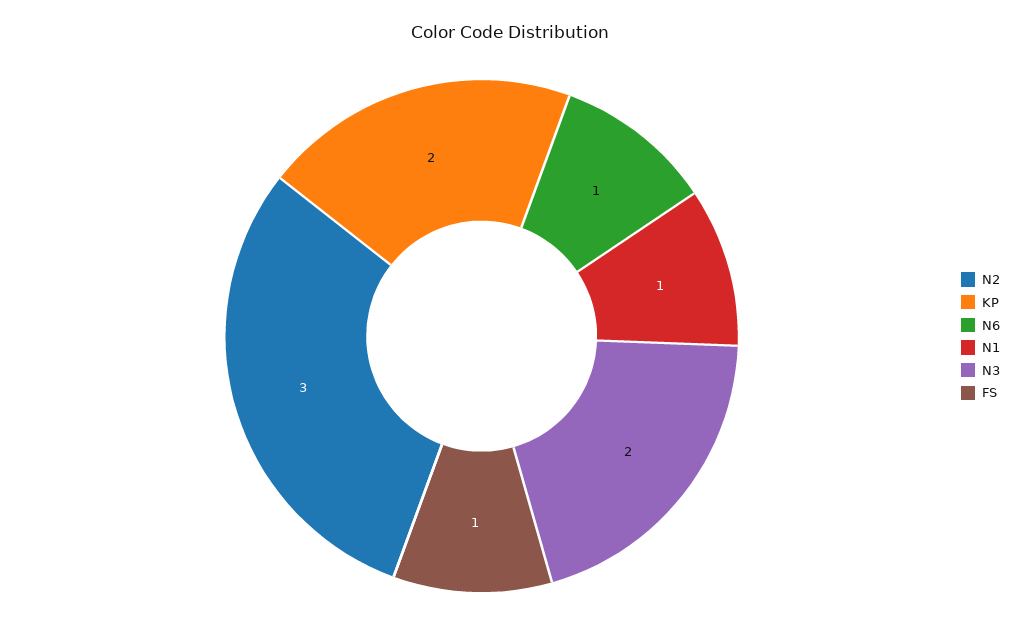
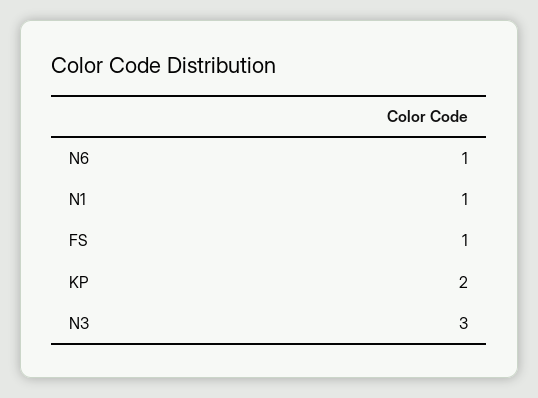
N2: 3 -> none
N3: 2 -> 3

